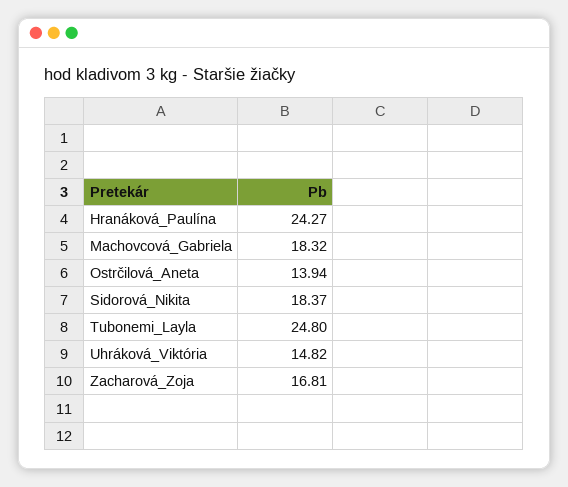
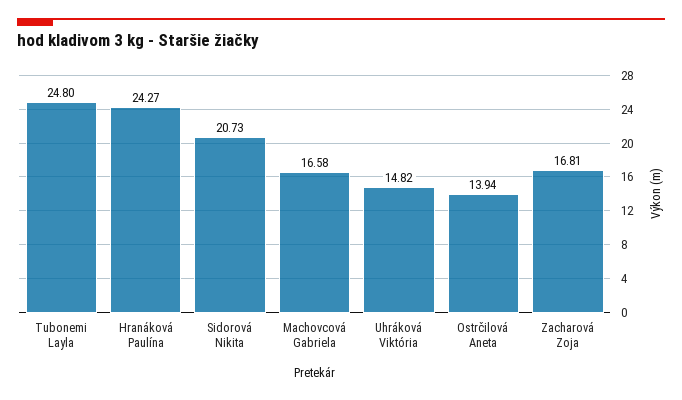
Machovcová_Gabriela: 18.32 -> 16.58
Sidorová_Nikita: 18.37 -> 20.73

